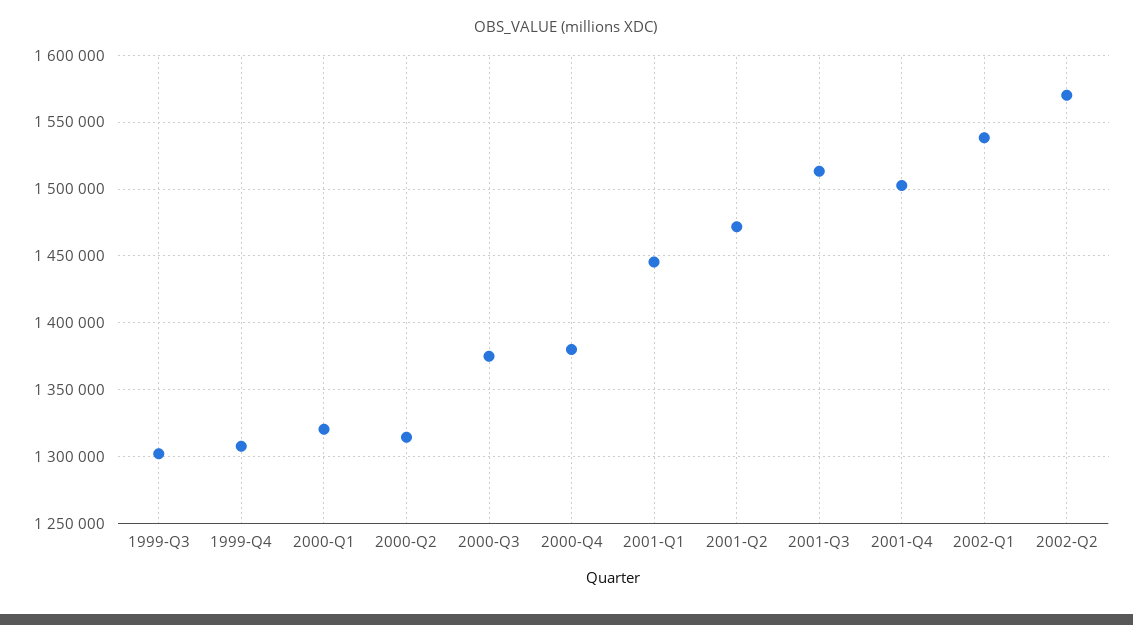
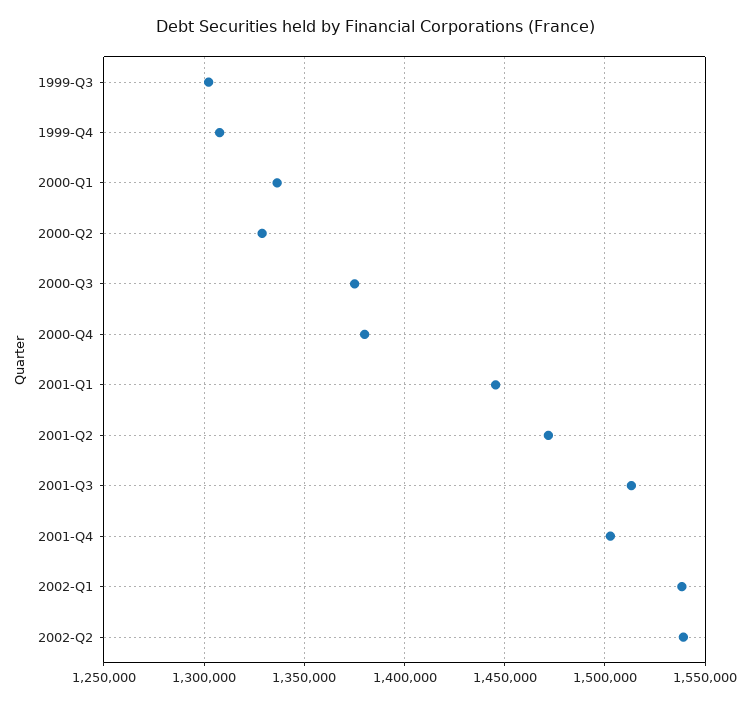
2000-Q1: 1320000 -> 1335000
2000-Q2: 1315000 -> 1330000
2002-Q2: 1570000 -> 1540000

